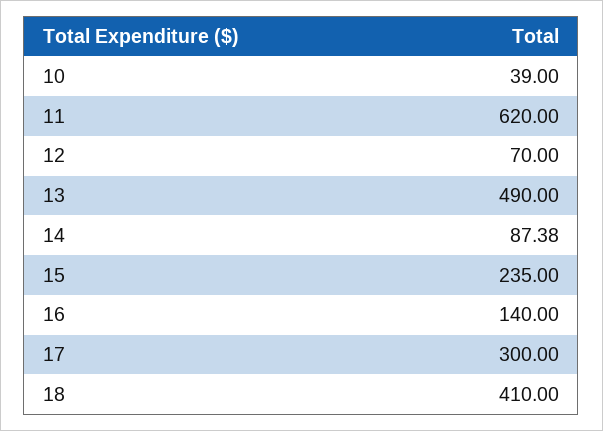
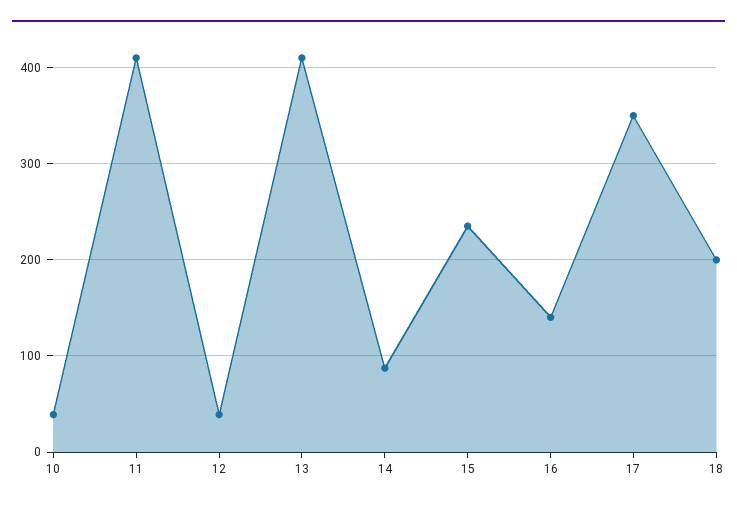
11: 620 -> 410
12: 70 -> 40
13: 490 -> 410
17: 300 -> 350
18: 410 -> 200

